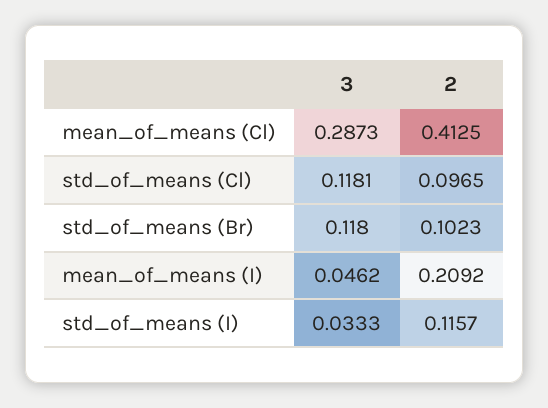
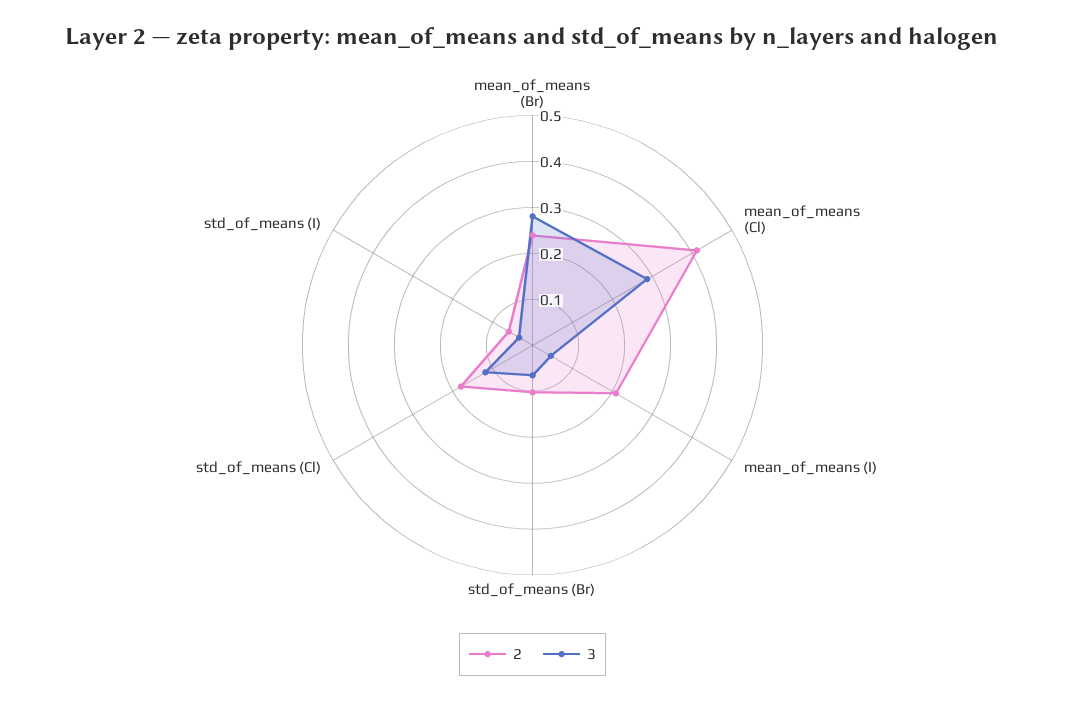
2, std_of_means (Cl): 0.0965 -> 0.18
3, std_of_means (Br): 0.118 -> 0.06
2, std_of_means (I): 0.1157 -> 0.06
2, mean_of_means (Br): none -> 0.24
3, mean_of_means (Br): none -> 0.28

